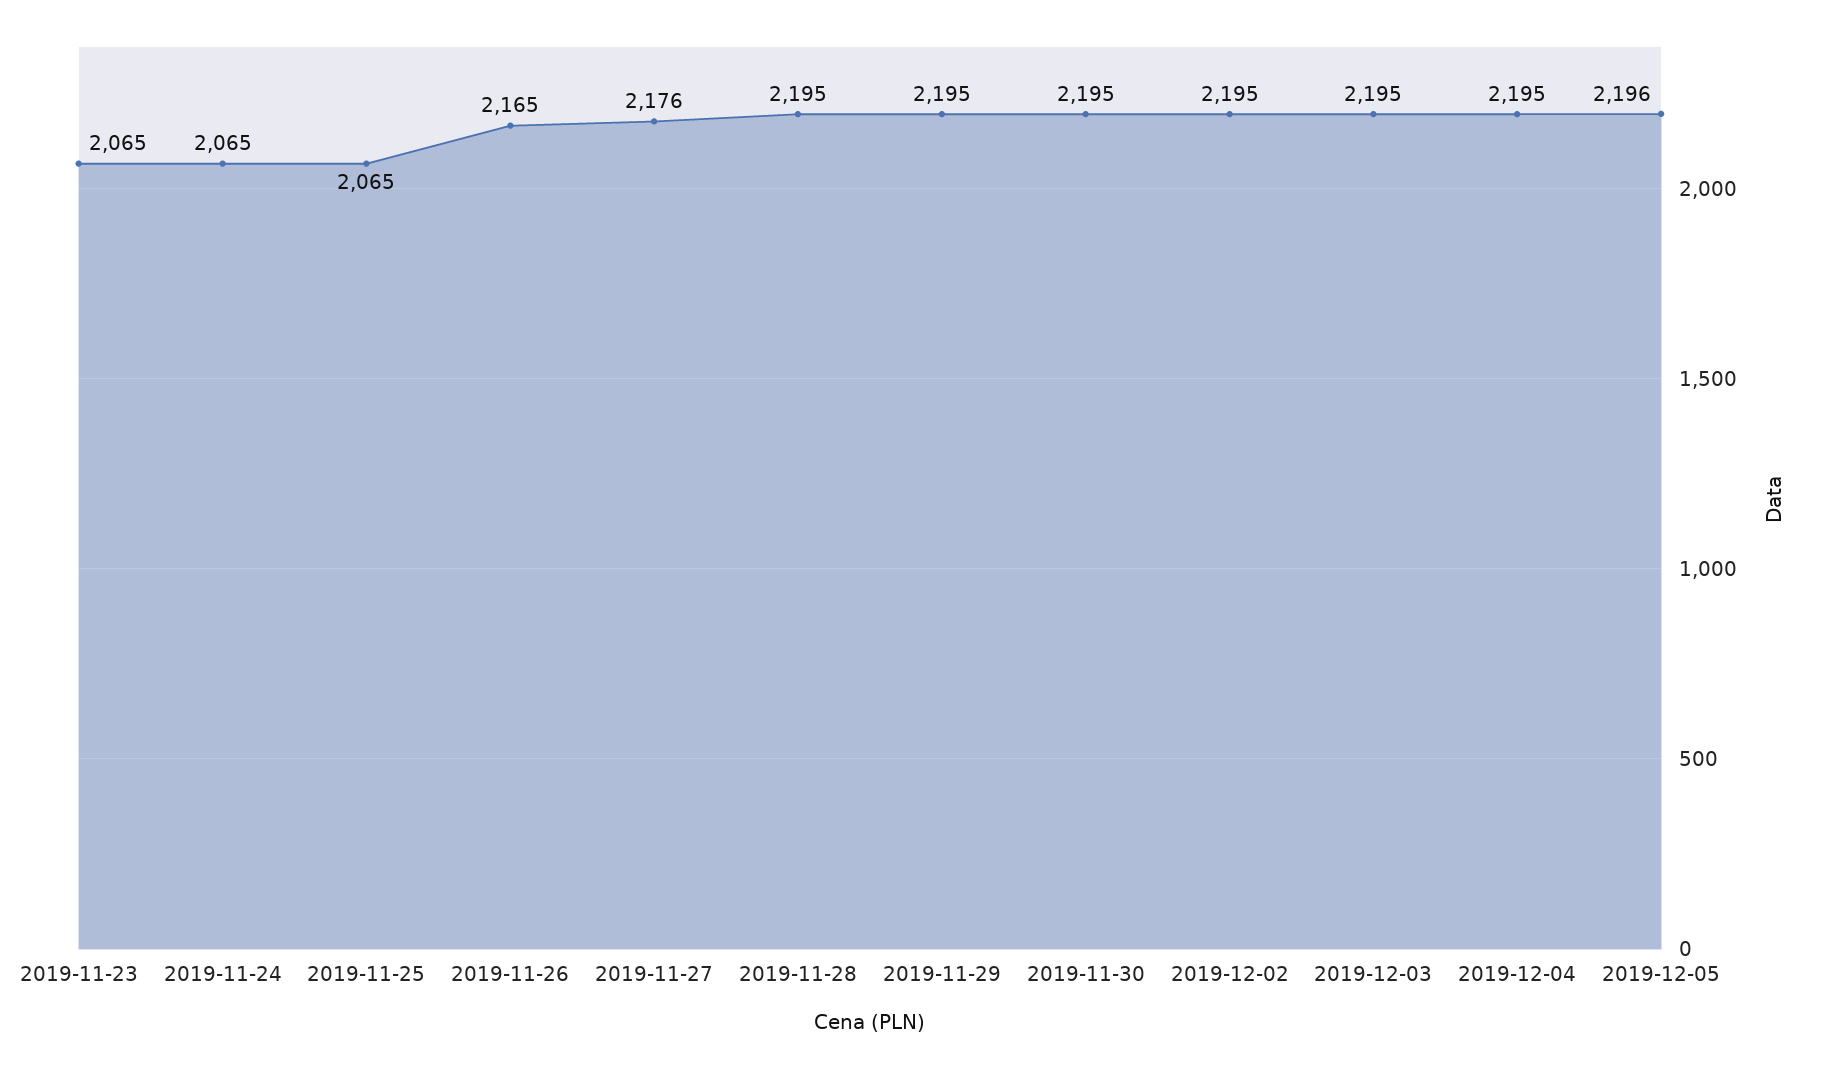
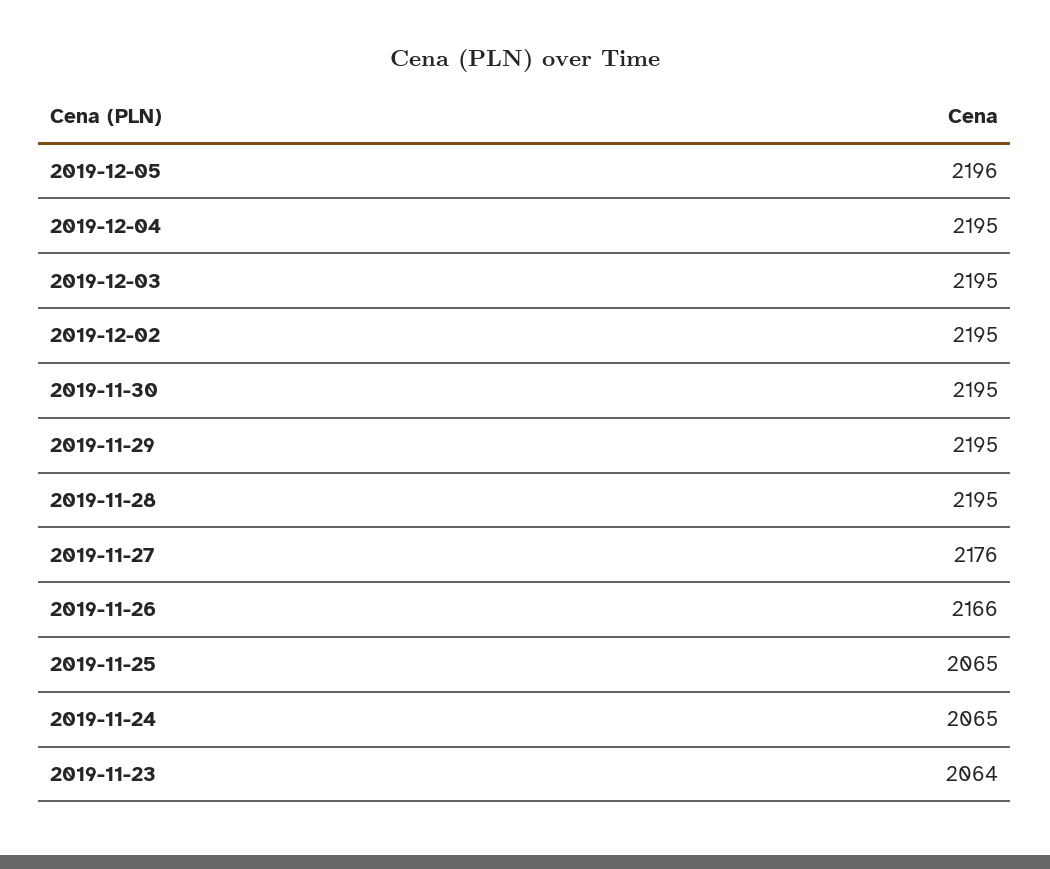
2019-11-23: 2065 -> 2064
2019-11-26: 2165 -> 2166

